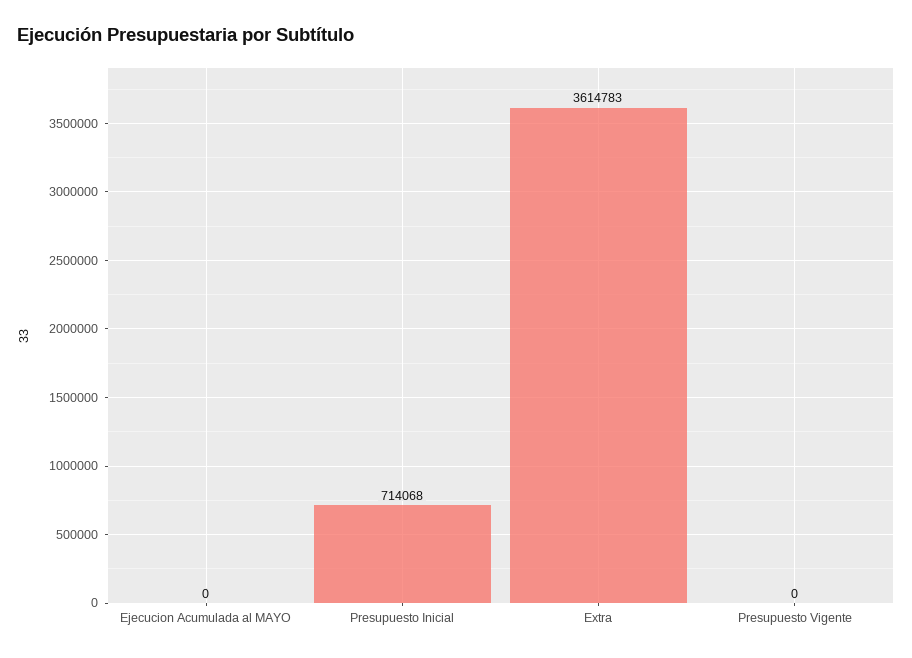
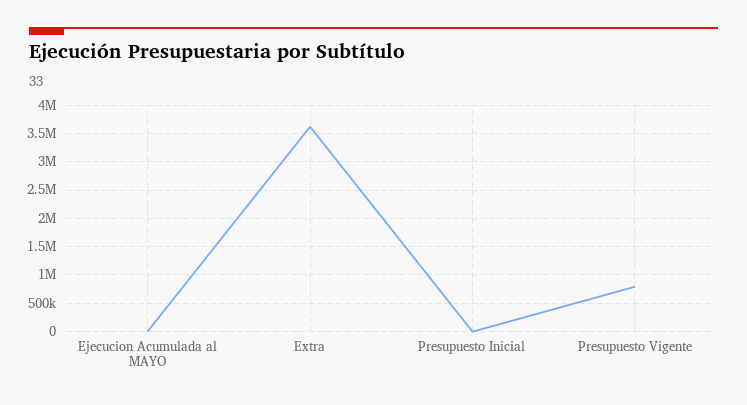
Presupuesto Inicial: 714068 -> 0
Presupuesto Vigente: 0 -> 750000

